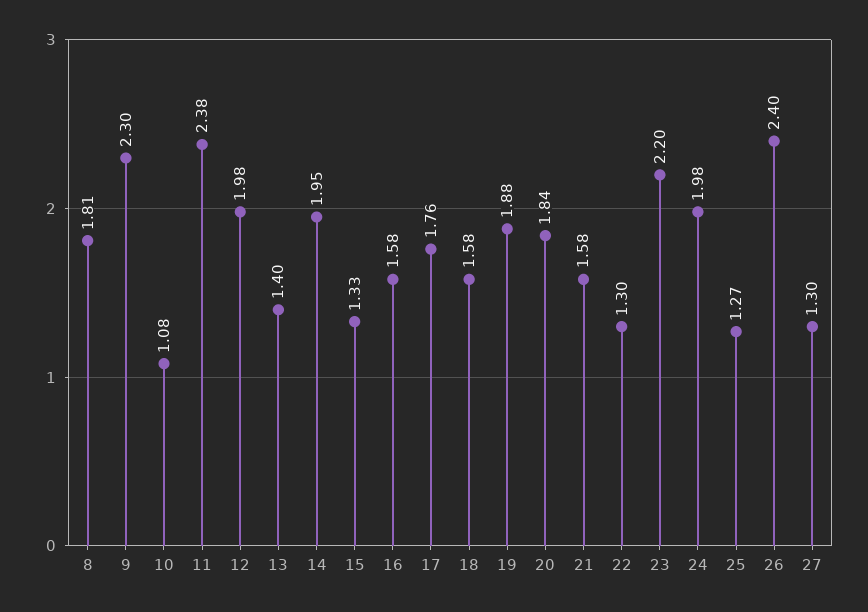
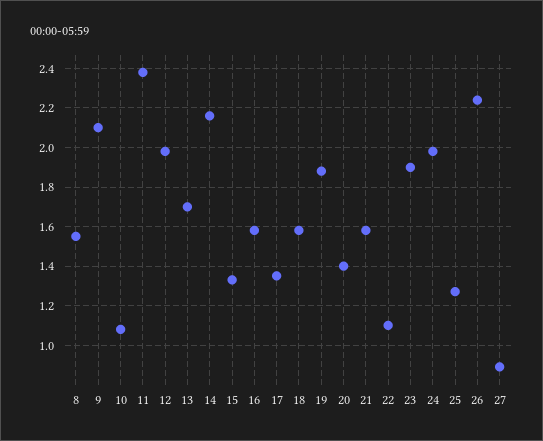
8: 1.81 -> 1.55
9: 2.3 -> 2.1
13: 1.4 -> 1.7
14: 1.95 -> 2.15
17: 1.76 -> 1.35
20: 1.84 -> 1.4
22: 1.3 -> 1.1
23: 2.2 -> 1.9
26: 2.4 -> 2.25
27: 1.3 -> 0.9

